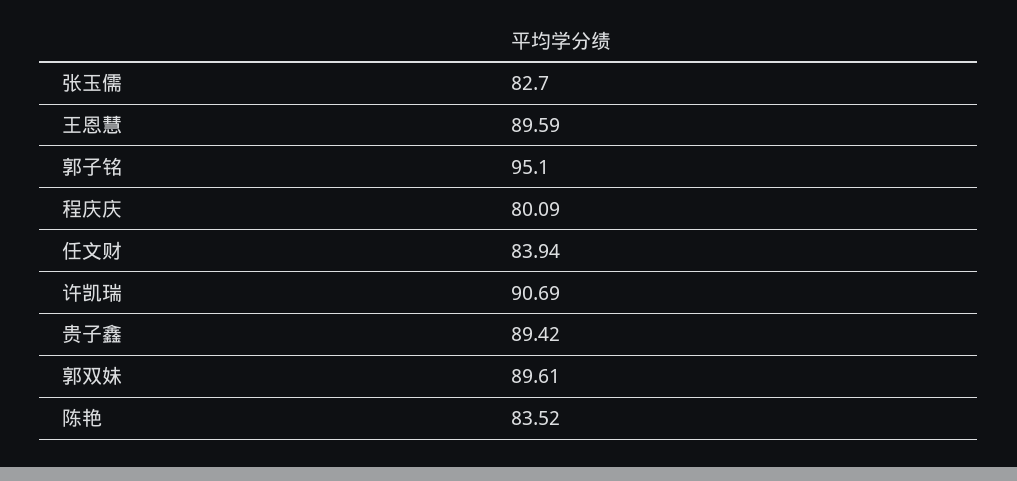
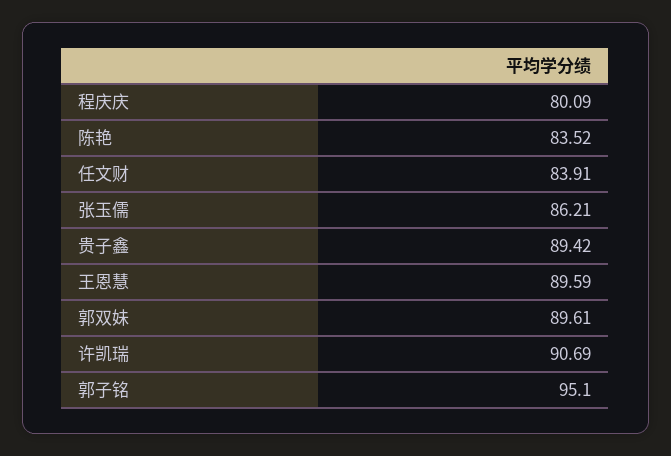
张玉儒: 82.7 -> 86.21
任文财: 83.94 -> 83.91

